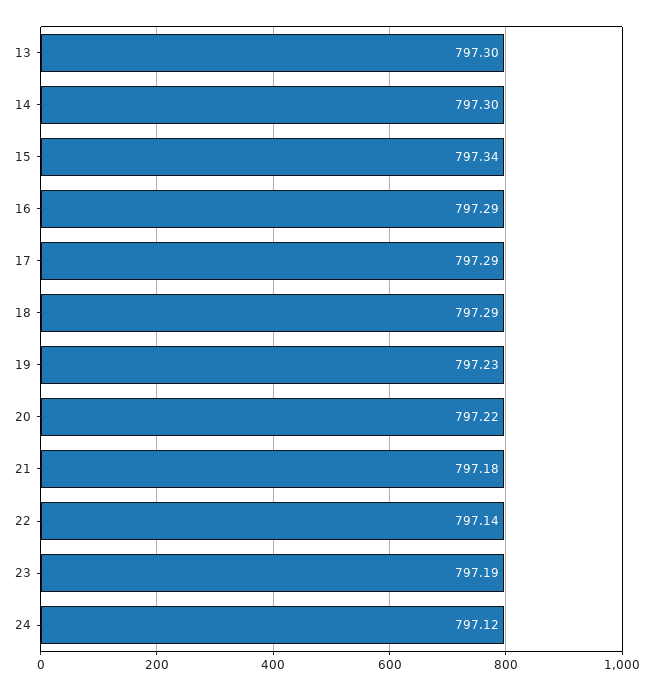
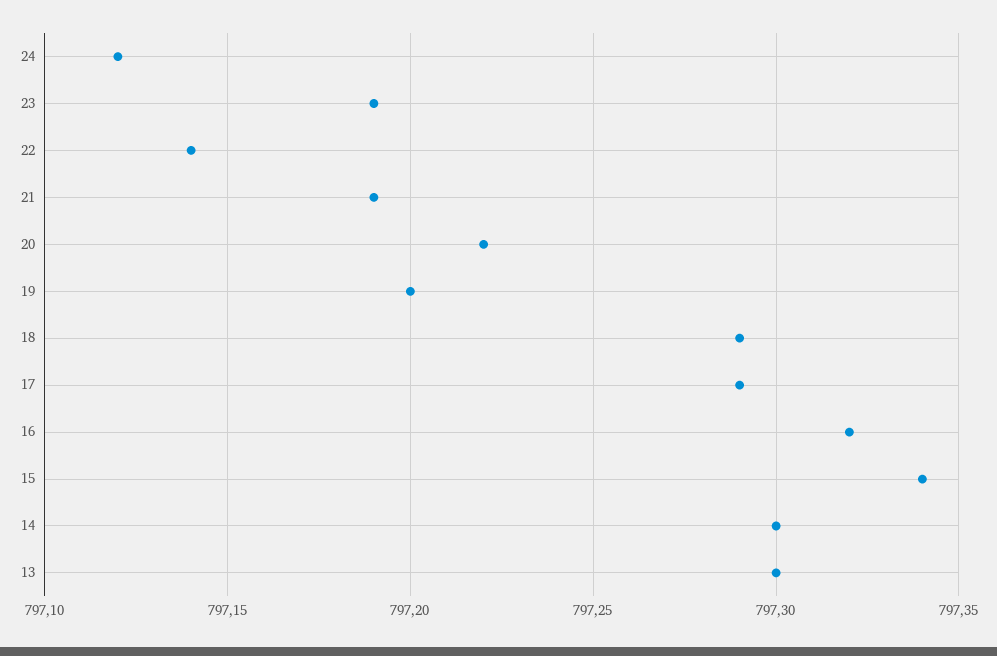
16: 797.29 -> 797.32
19: 797.23 -> 797.2
21: 797.18 -> 797.19

